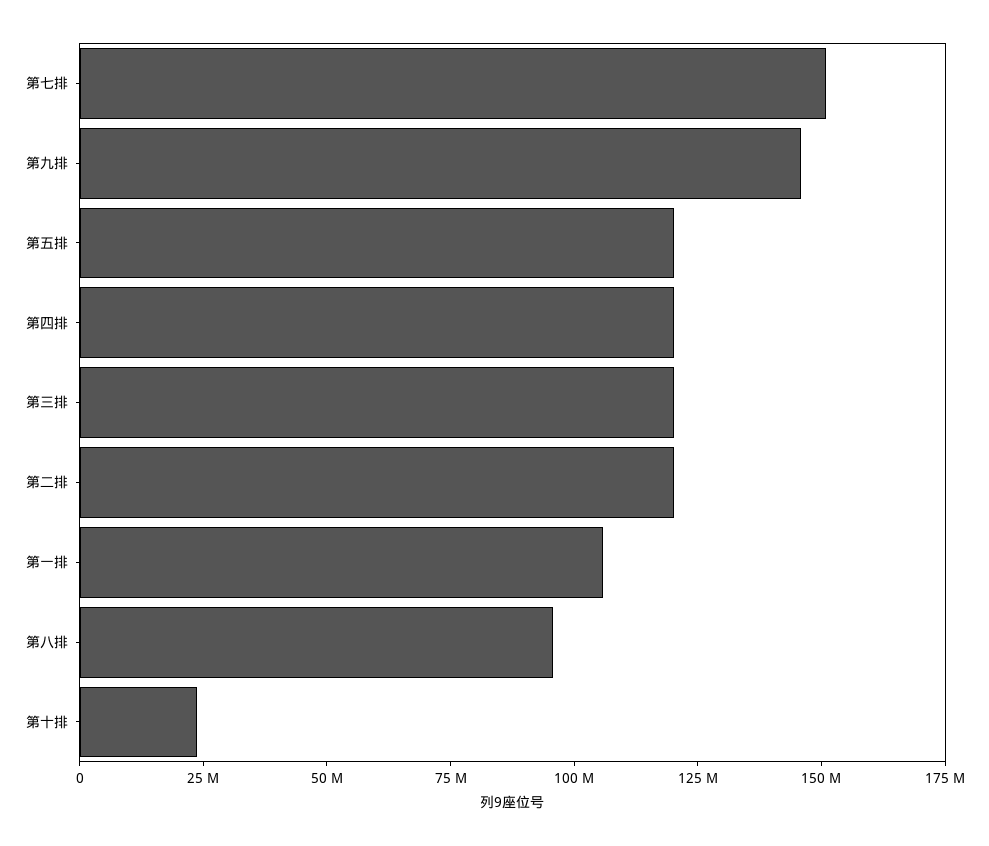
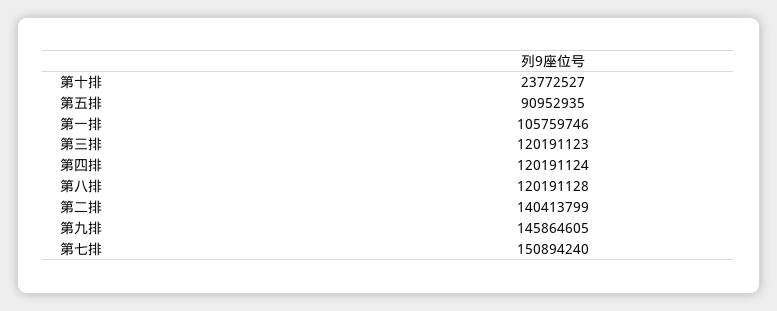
第五排: 120000000 -> 90952935
第二排: 120000000 -> 140413799
第八排: 95000000 -> 120191128

